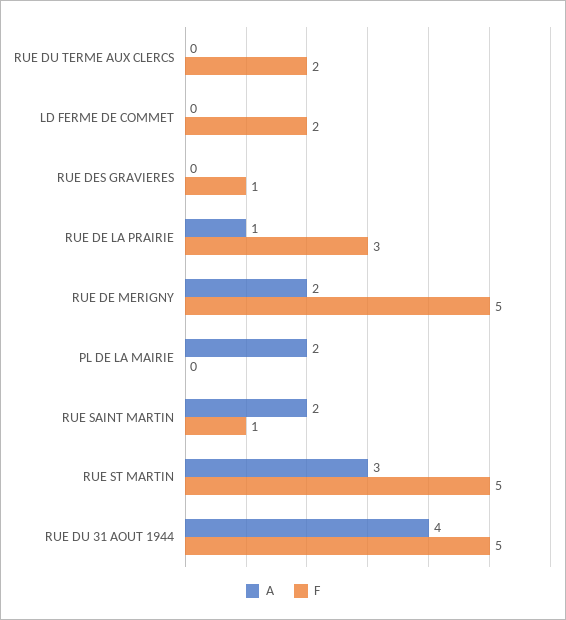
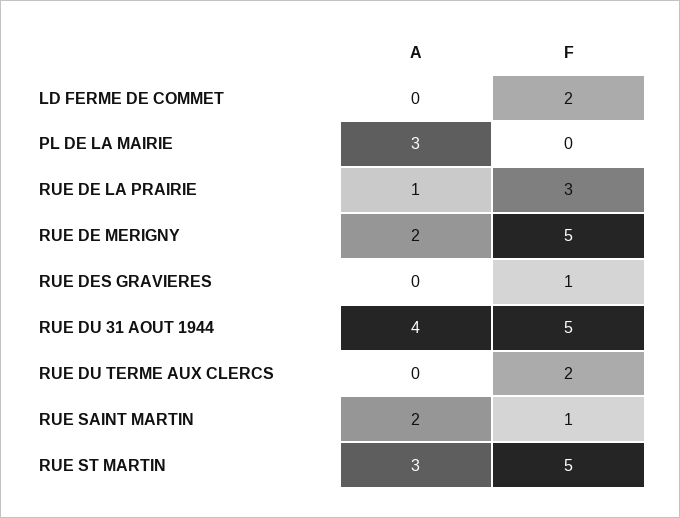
A, PL DE LA MAIRIE: 2 -> 3

